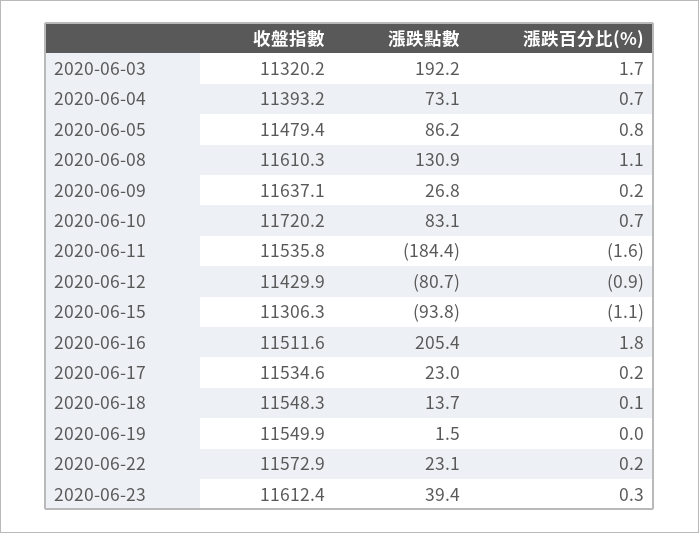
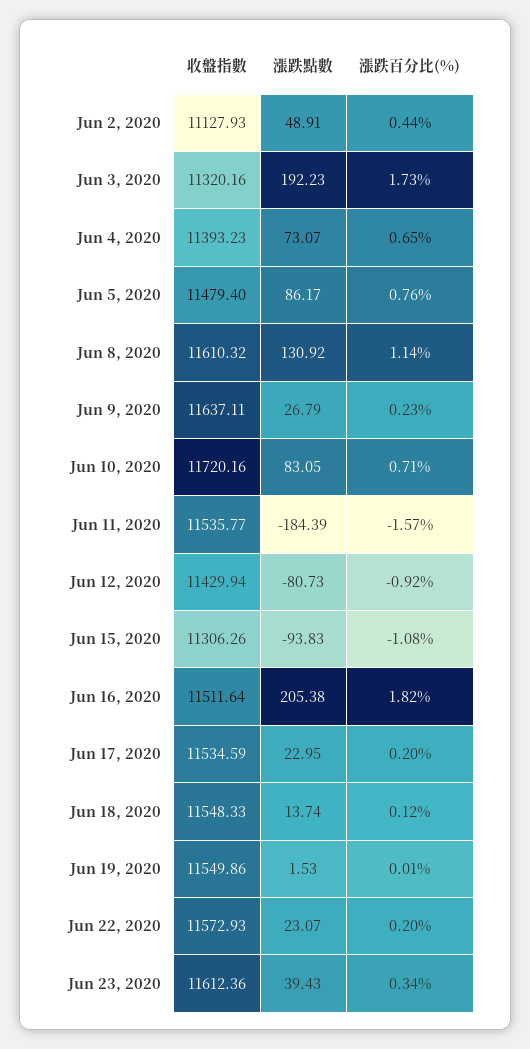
收盤指數, Jun 2, 2020: none -> 11127.93
漲跌點數, Jun 2, 2020: none -> 48.91
漲跌百分比(%), Jun 2, 2020: none -> 0.44

